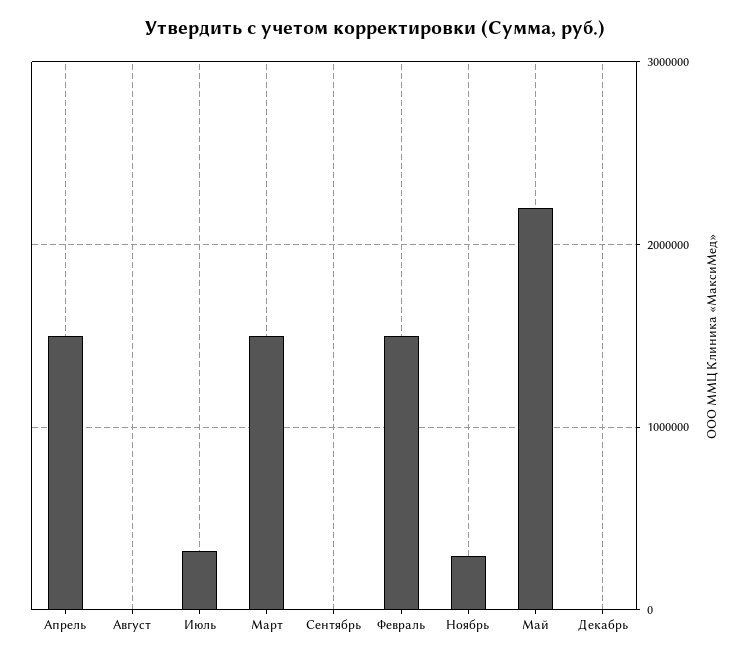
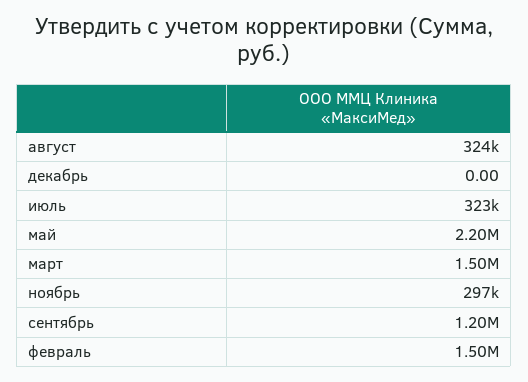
Апрель: 1500000 -> none
Август: 0 -> 324000
Сентябрь: 0 -> 1200000

